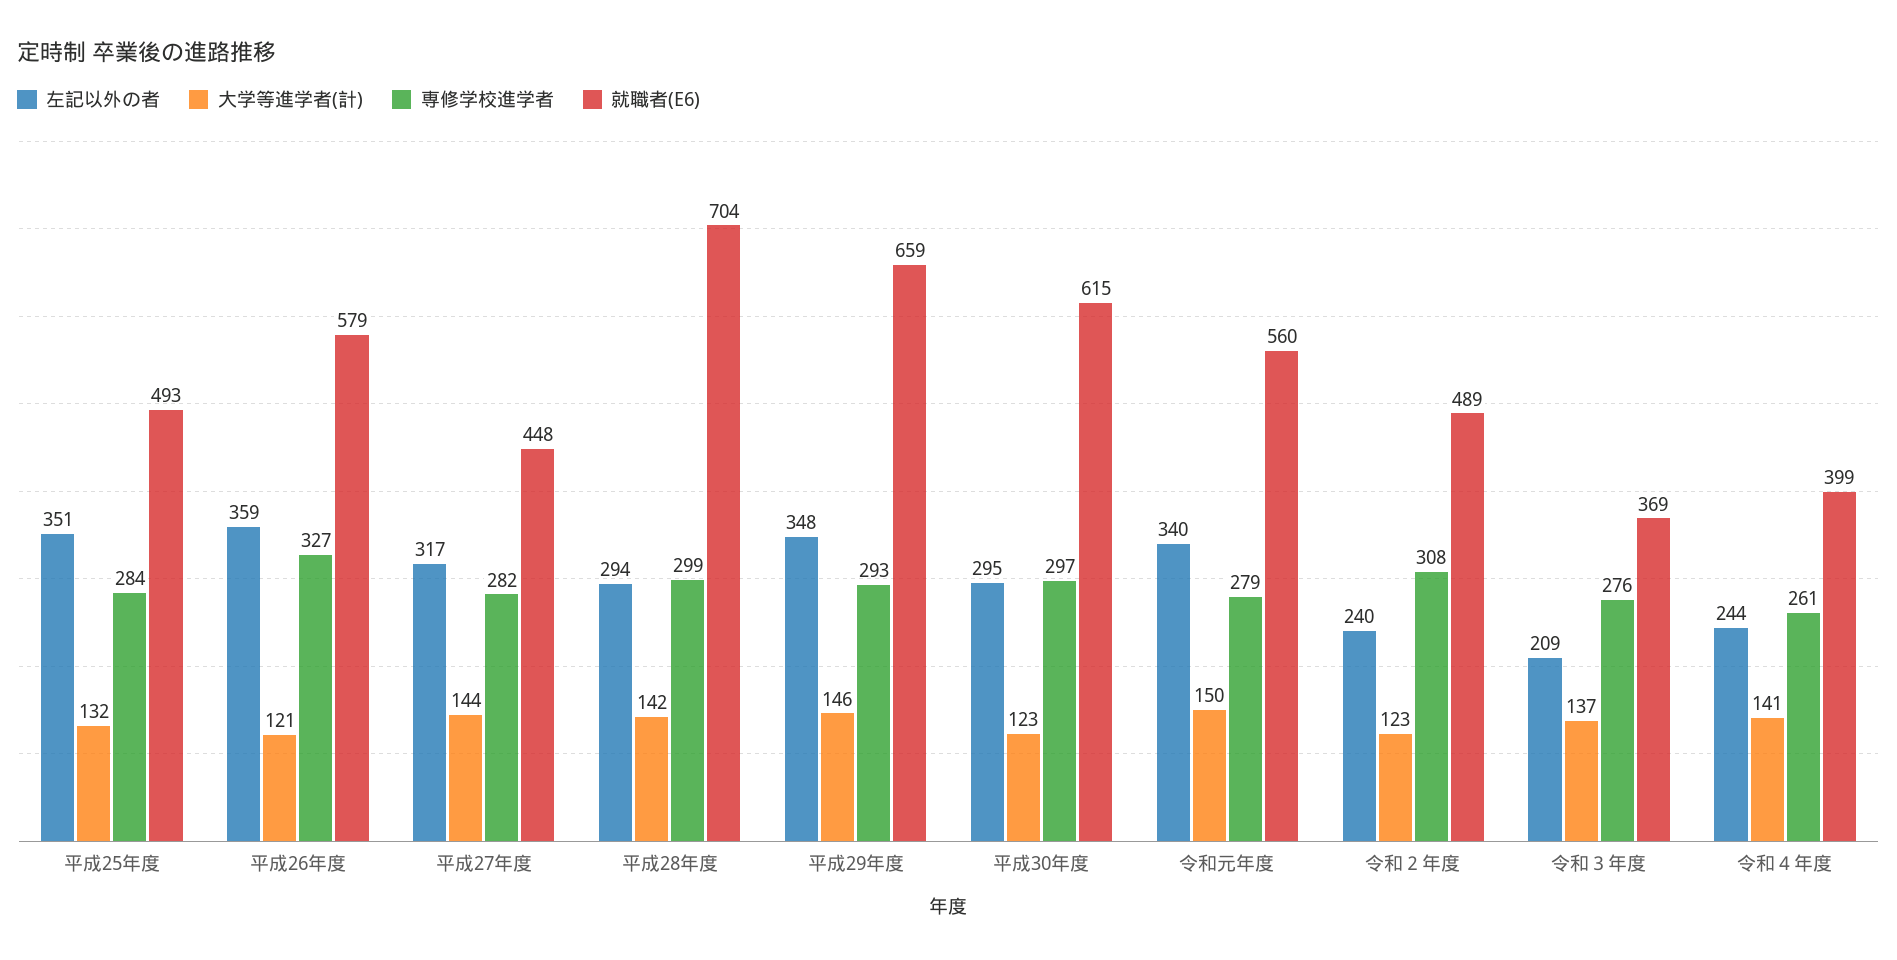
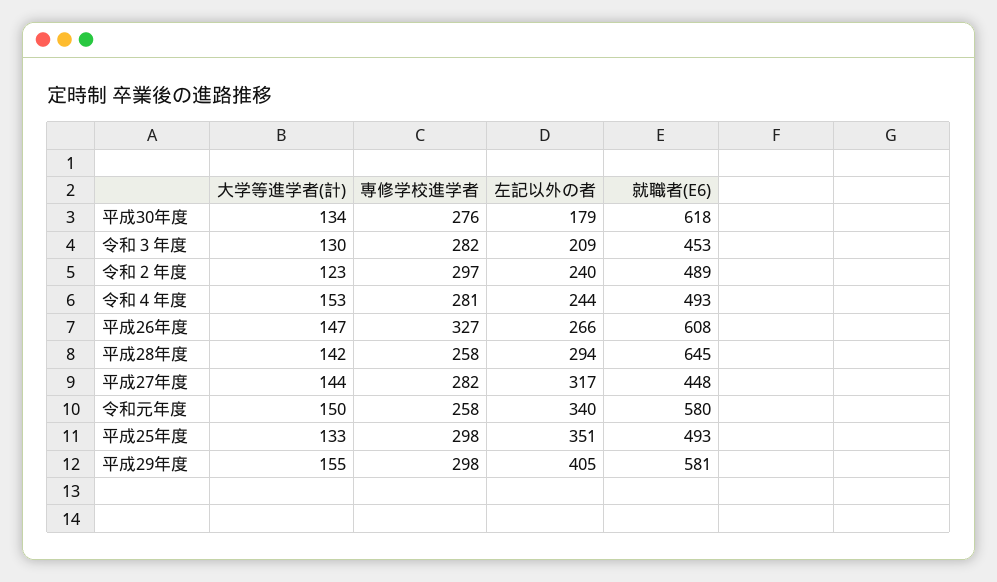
大学等進学者(計), 平成25年度: 132 -> 133
専修学校進学者, 平成25年度: 284 -> 298
左記以外の者, 平成26年度: 359 -> 266
大学等進学者(計), 平成26年度: 121 -> 147
就職者(E6), 平成26年度: 579 -> 608
専修学校進学者, 平成28年度: 299 -> 258
就職者(E6), 平成28年度: 704 -> 645
左記以外の者, 平成29年度: 348 -> 405
大学等進学者(計), 平成29年度: 146 -> 155
専修学校進学者, 平成29年度: 293 -> 298
就職者(E6), 平成29年度: 659 -> 581
左記以外の者, 平成30年度: 295 -> 179
大学等進学者(計), 平成30年度: 123 -> 134
専修学校進学者, 平成30年度: 297 -> 276
就職者(E6), 平成30年度: 615 -> 618
専修学校進学者, 令和元年度: 279 -> 258
就職者(E6), 令和元年度: 560 -> 580
専修学校進学者, 令和２年度: 308 -> 297
大学等進学者(計), 令和３年度: 137 -> 130
専修学校進学者, 令和３年度: 276 -> 282
就職者(E6), 令和３年度: 369 -> 453
大学等進学者(計), 令和４年度: 141 -> 153
専修学校進学者, 令和４年度: 261 -> 281
就職者(E6), 令和４年度: 399 -> 493

